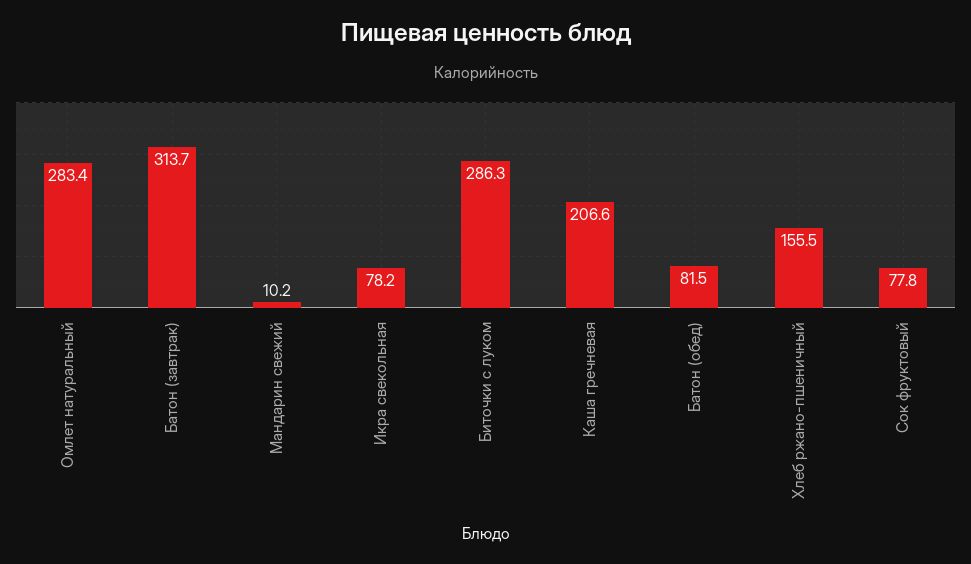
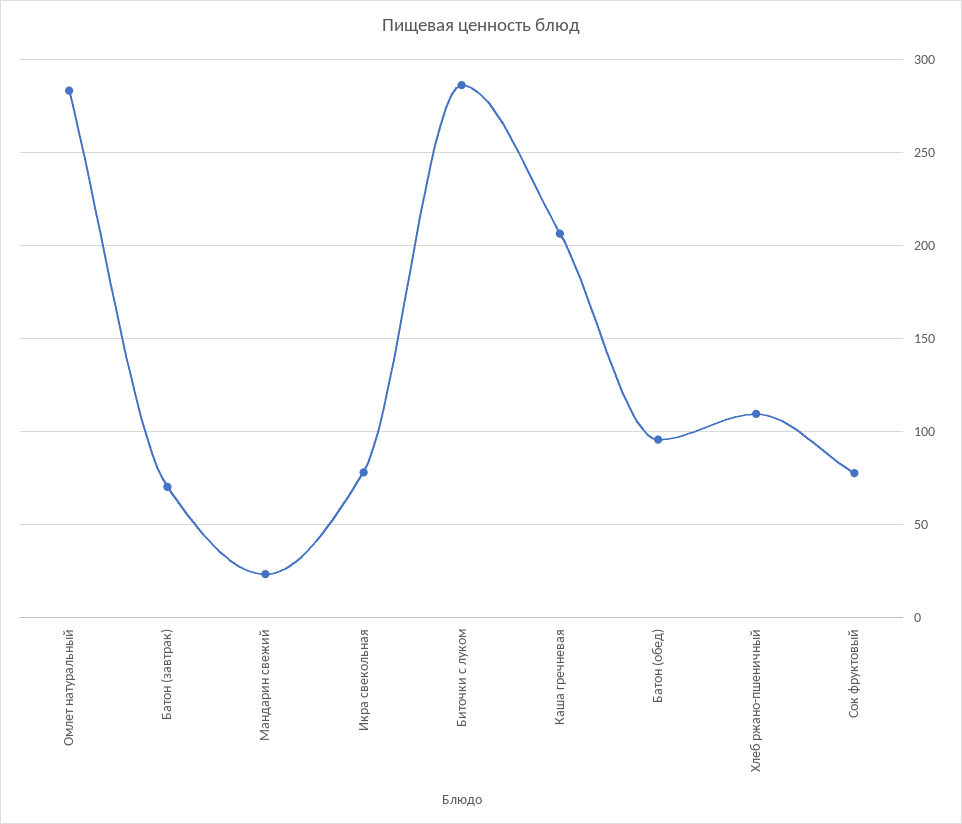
Батон (завтрак): 313.7 -> 70
Мандарин свежий: 10.2 -> 25
Батон (обед): 81.5 -> 95
Хлеб ржано-пшеничный: 155.5 -> 110

